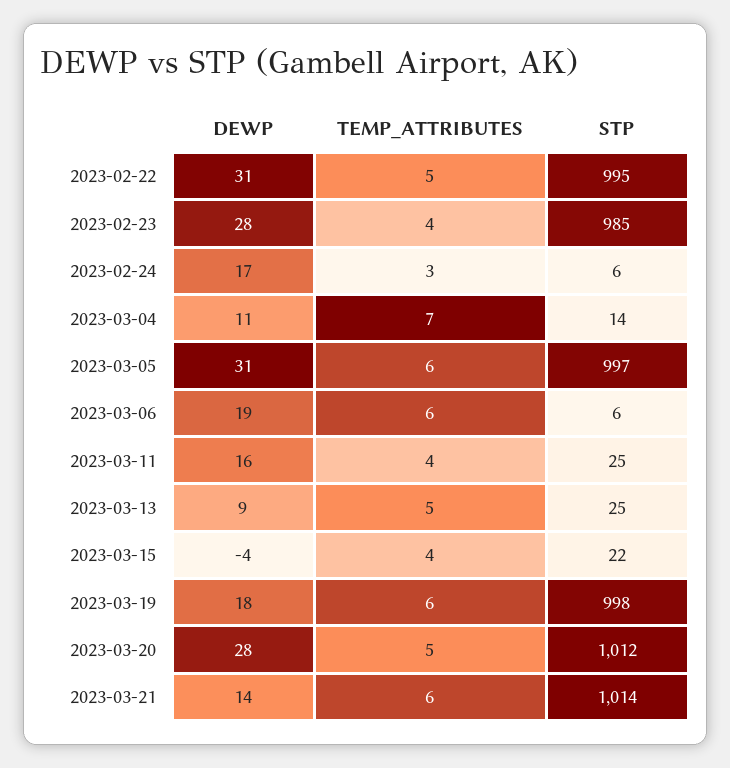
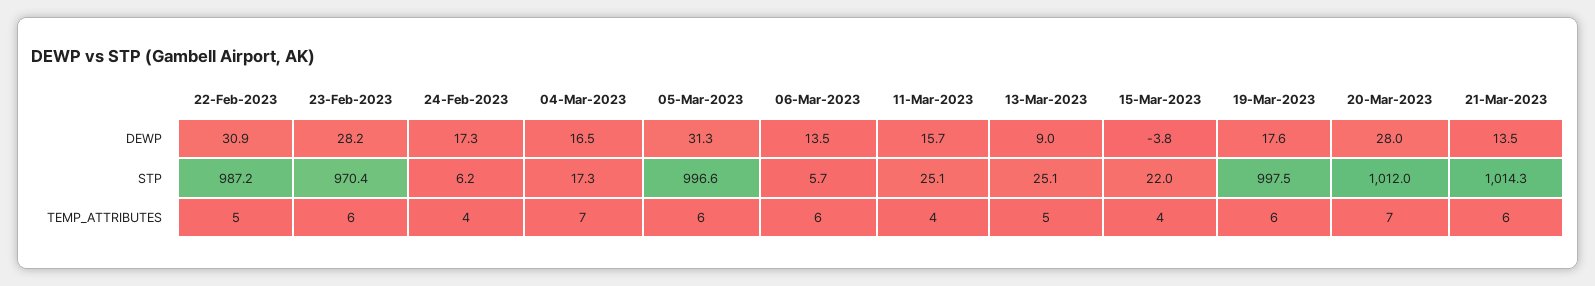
STP, 2023-02-22: 995 -> 987.2
TEMP_ATTRIBUTES, 2023-02-23: 4 -> 6
STP, 2023-02-23: 985 -> 970.4
TEMP_ATTRIBUTES, 2023-02-24: 3 -> 4
DEWP, 2023-03-04: 11 -> 16.5
STP, 2023-03-04: 14 -> 17.3
DEWP, 2023-03-06: 19 -> 13.5
TEMP_ATTRIBUTES, 2023-03-20: 5 -> 7

